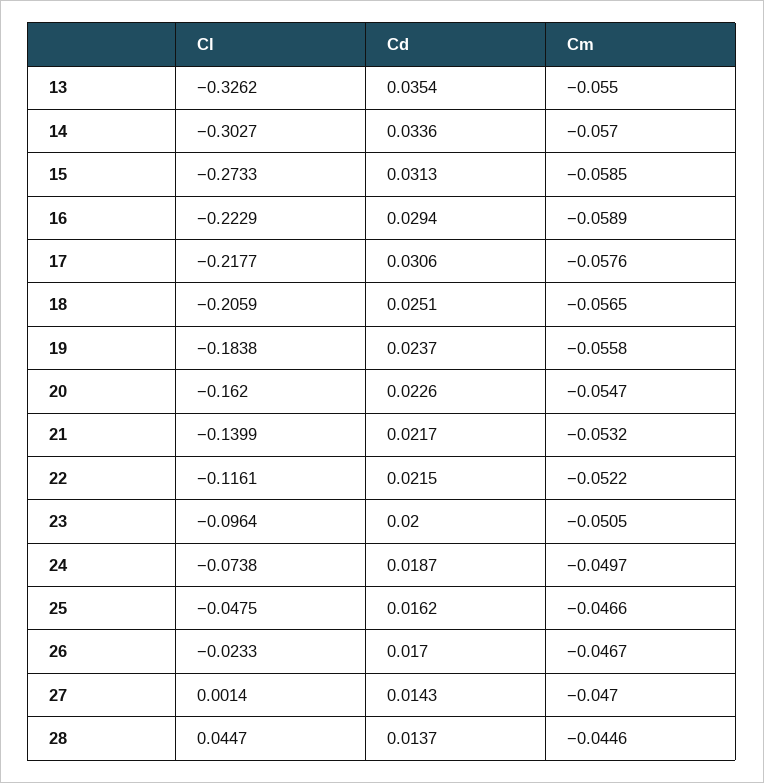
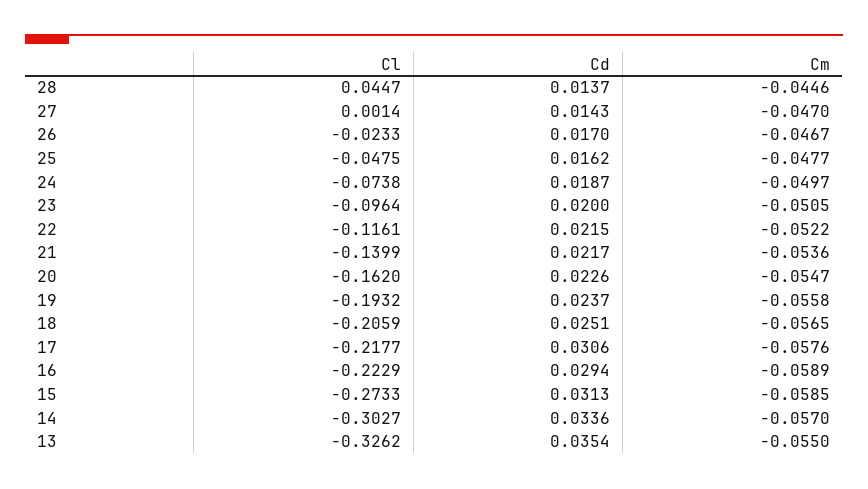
Cl, 19: -0.1838 -> -0.1932
Cm, 21: -0.0532 -> -0.0536
Cm, 25: -0.0466 -> -0.0477

